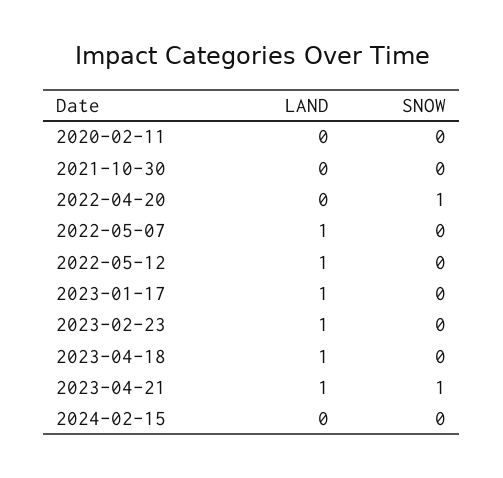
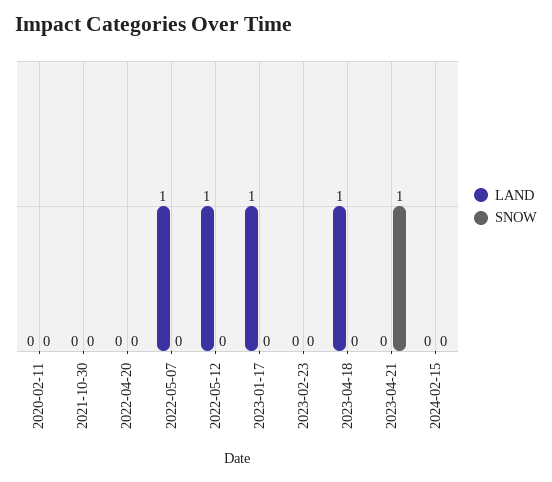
SNOW, 2022-04-20: 1 -> 0
LAND, 2023-02-23: 1 -> 0
LAND, 2023-04-21: 1 -> 0

